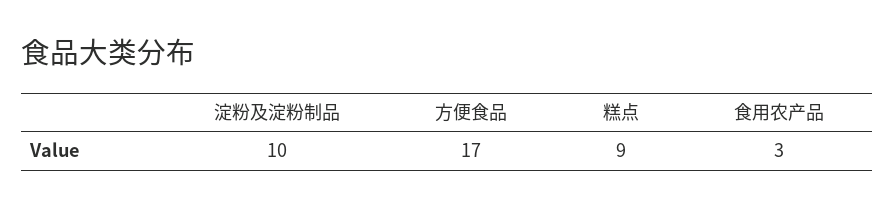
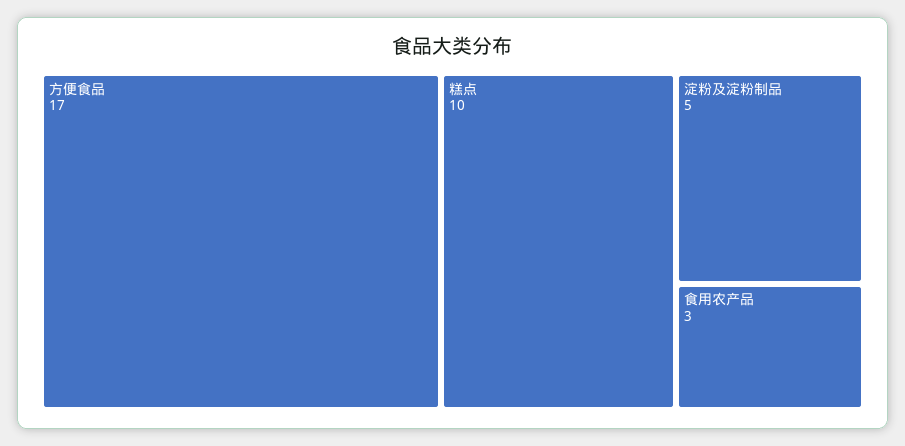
淀粉及淀粉制品: 10 -> 5
糕点: 9 -> 10

